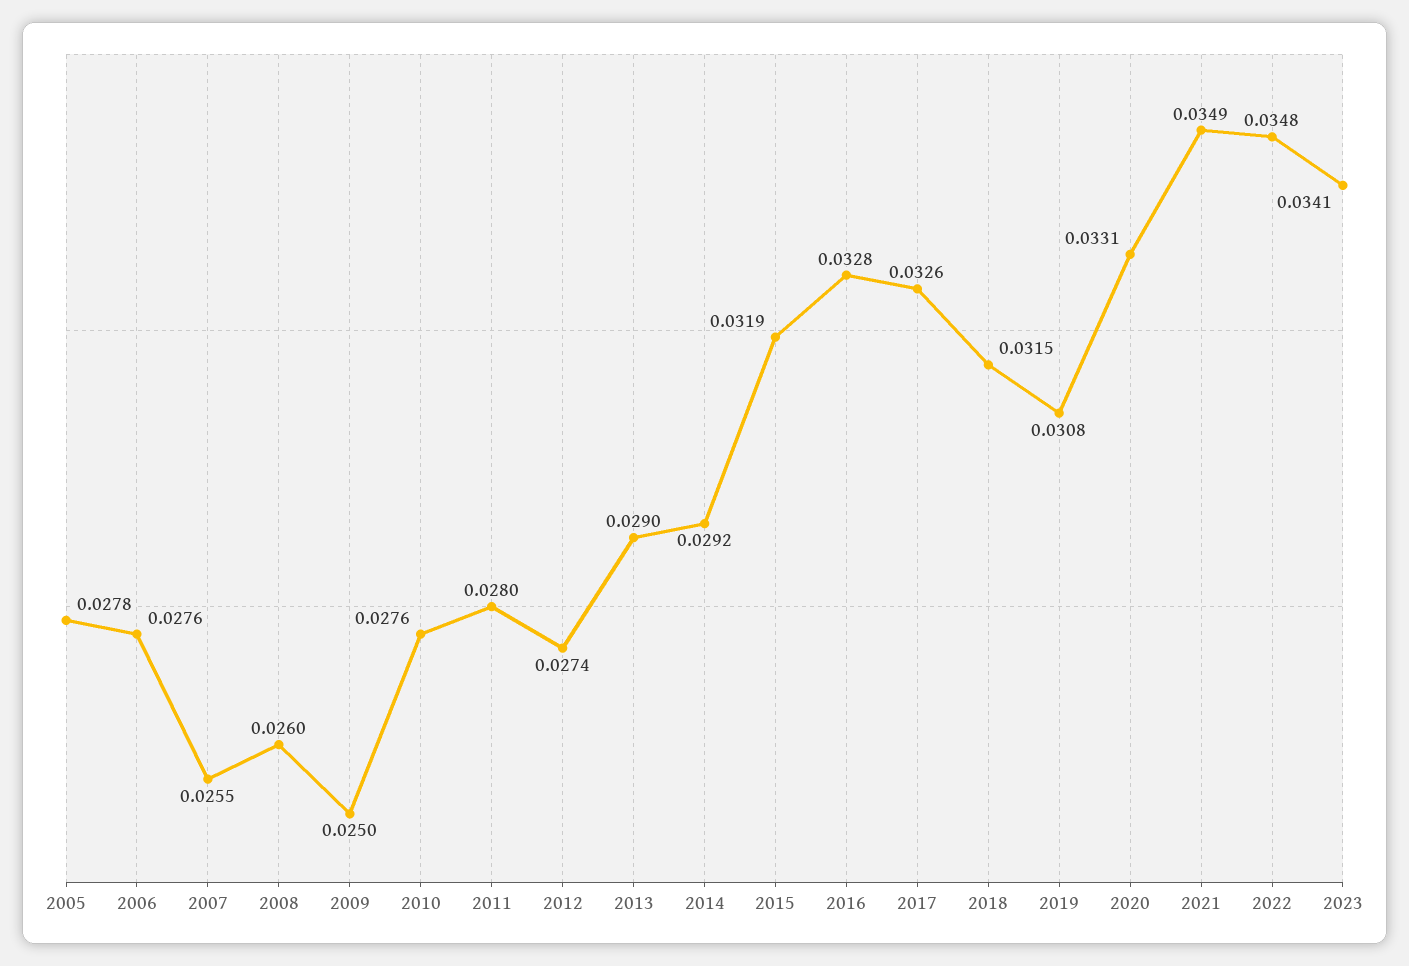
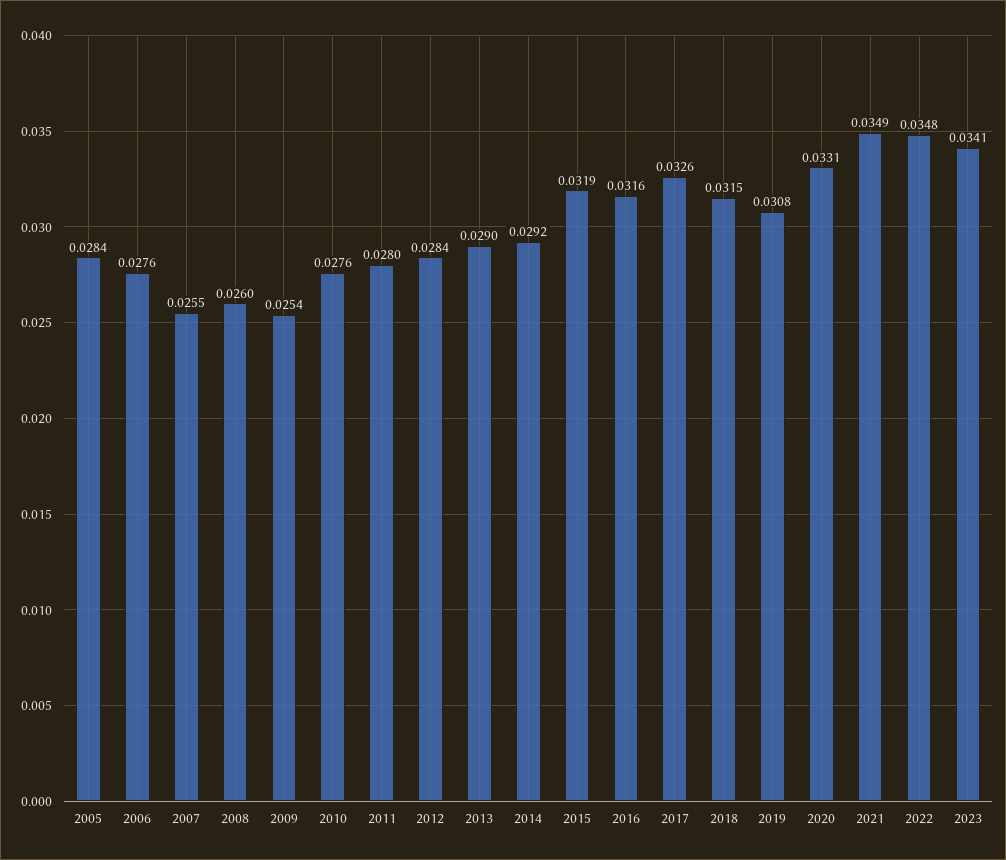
2005: 0.0278 -> 0.0284
2009: 0.025 -> 0.0254
2012: 0.0274 -> 0.0284
2016: 0.0328 -> 0.0316

